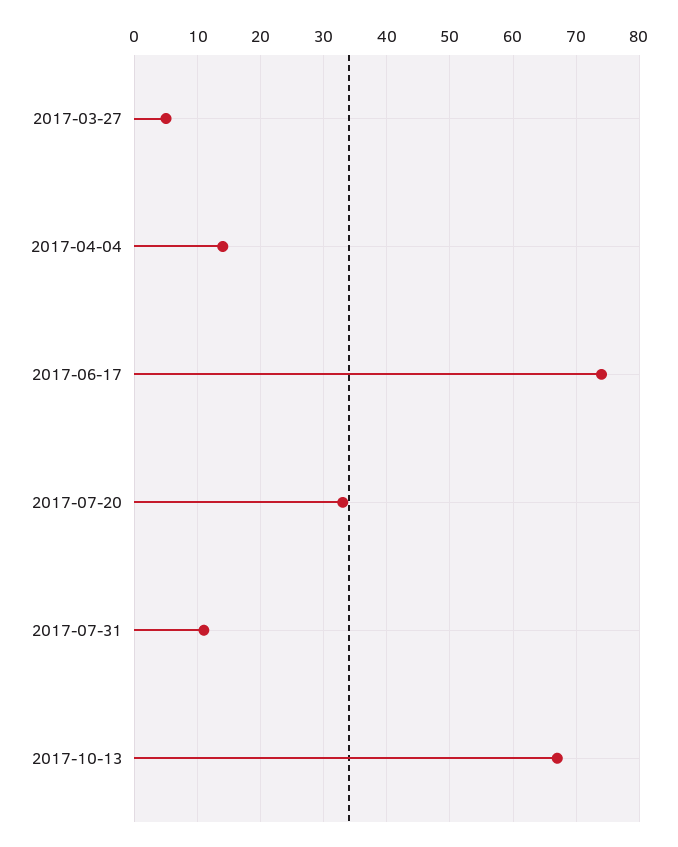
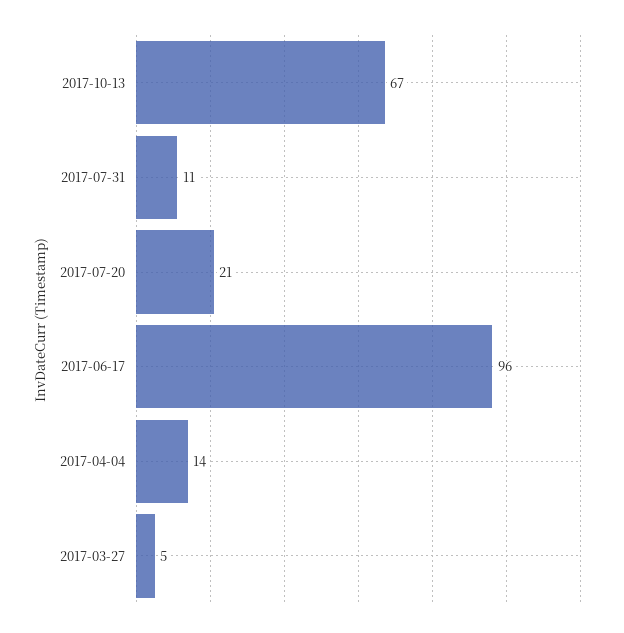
2017-06-17: 74 -> 96
2017-07-20: 33 -> 21

